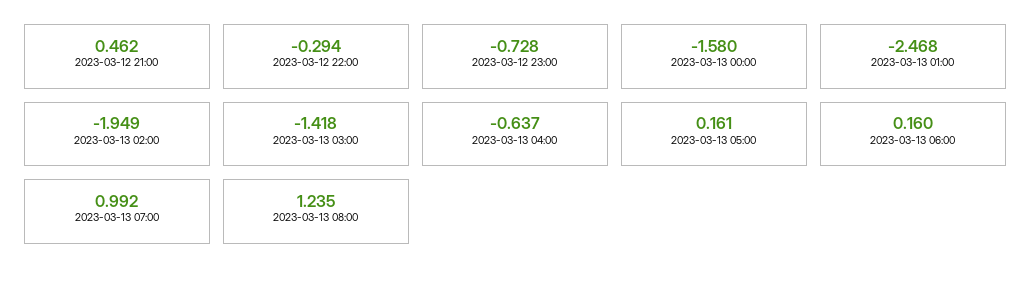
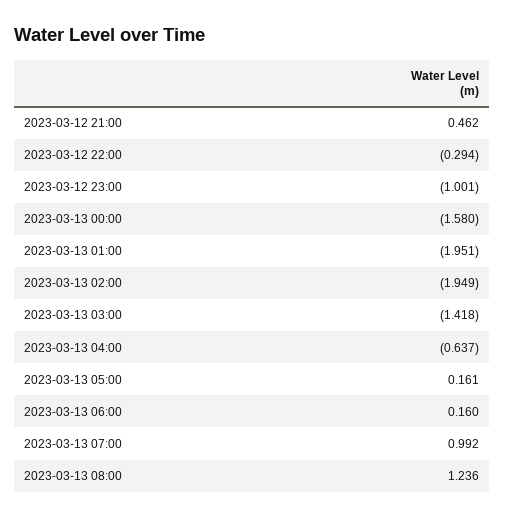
2023-03-12 23:00: -0.728 -> -1.001
2023-03-13 01:00: -2.468 -> -1.951
2023-03-13 08:00: 1.235 -> 1.236

